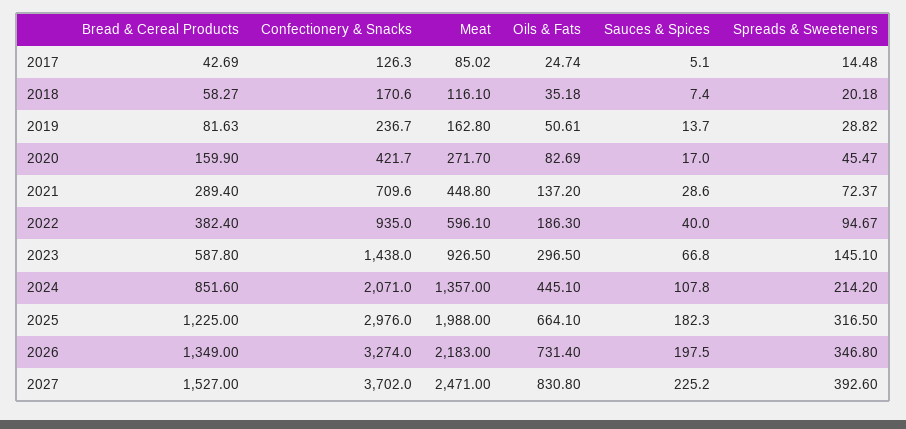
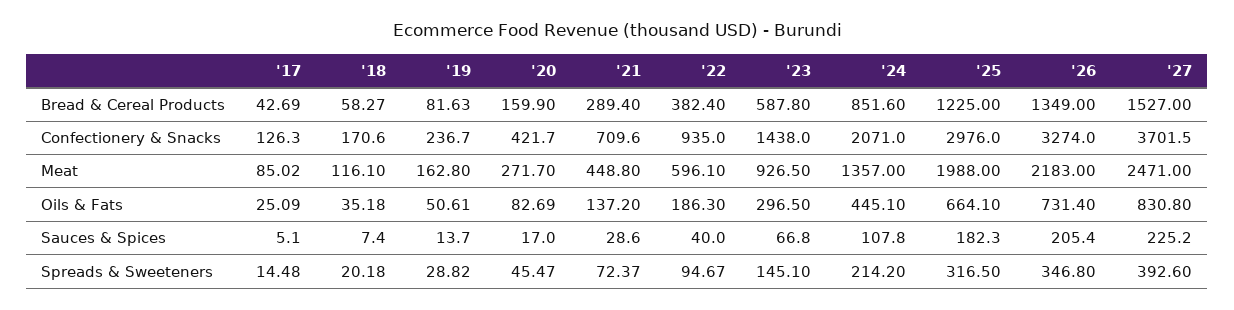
Oils & Fats, 2017: 24.74 -> 25.09
Sauces & Spices, 2026: 197.5 -> 205.4
Confectionery & Snacks, 2027: 3702 -> 3701.5

